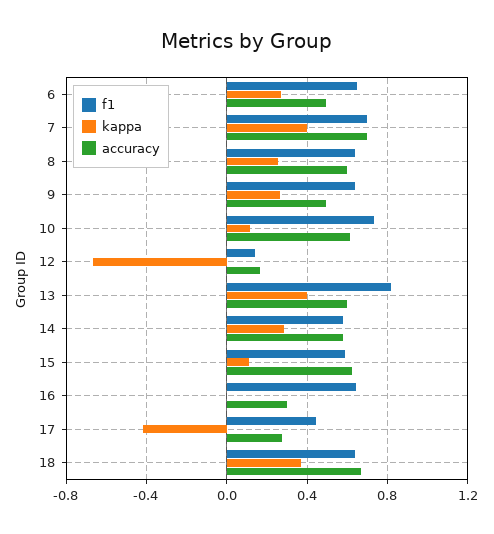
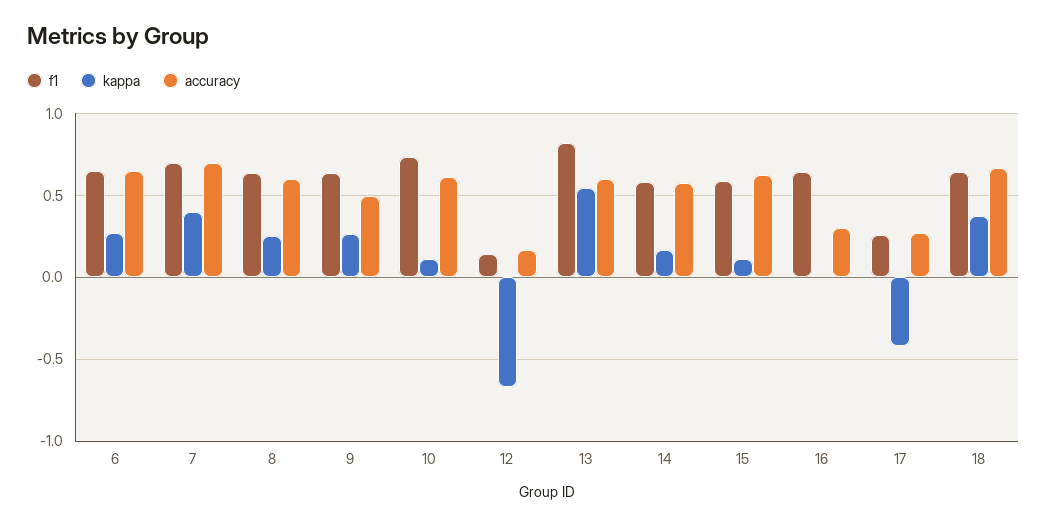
accuracy, 6: 0.5 -> 0.65
kappa, 13: 0.4 -> 0.55
kappa, 14: 0.3 -> 0.15
f1, 17: 0.45 -> 0.25

